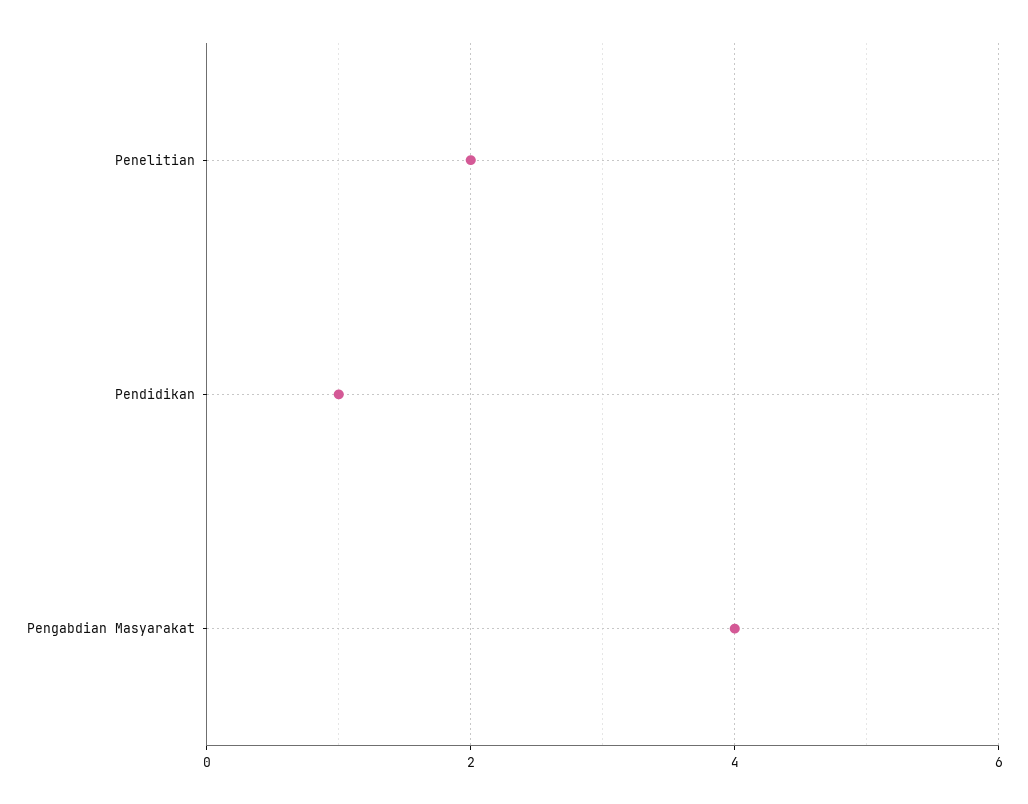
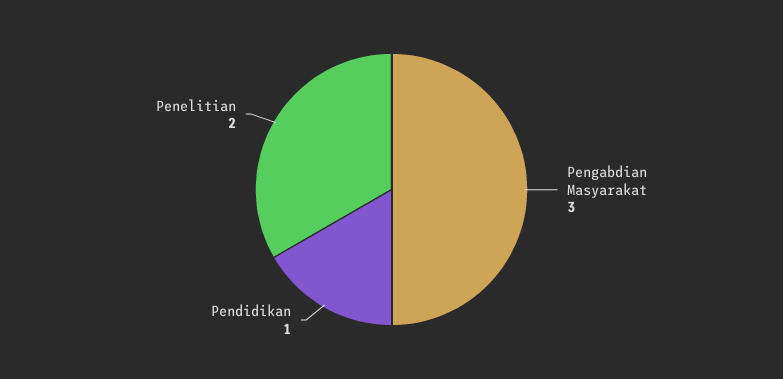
Pengabdian Masyarakat: 4 -> 3

